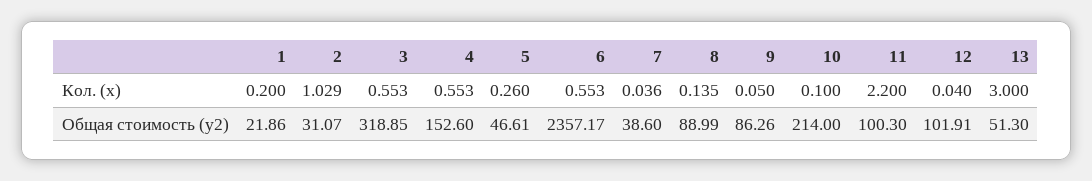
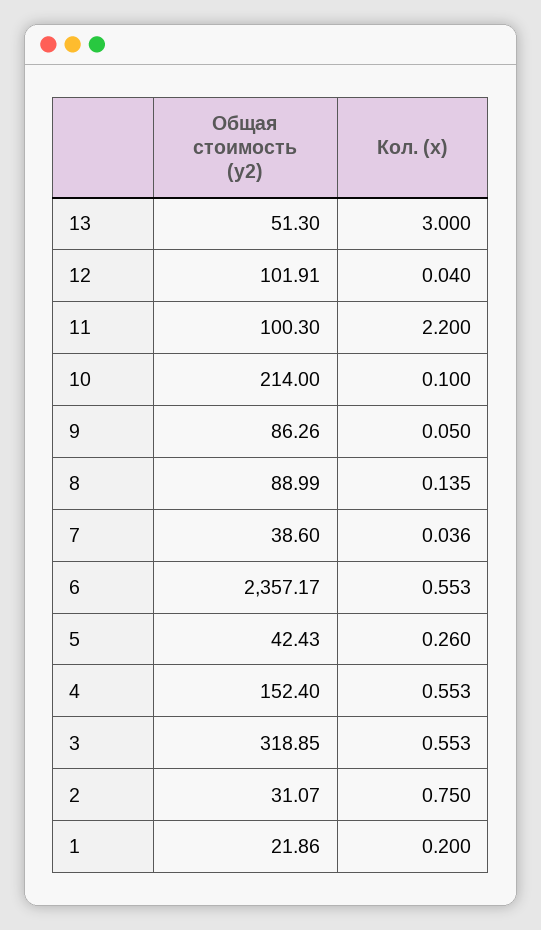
2, Кол. (x): 1.029 -> 0.75
4, Общая стоимость (y2): 152.6 -> 152.4
5, Общая стоимость (y2): 46.61 -> 42.43

